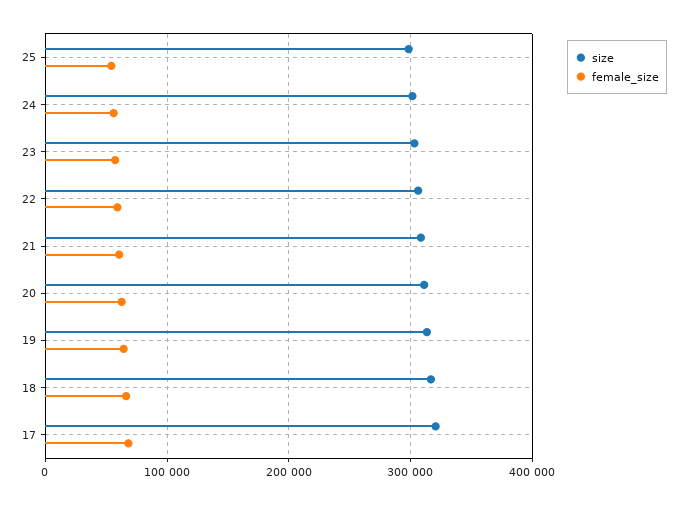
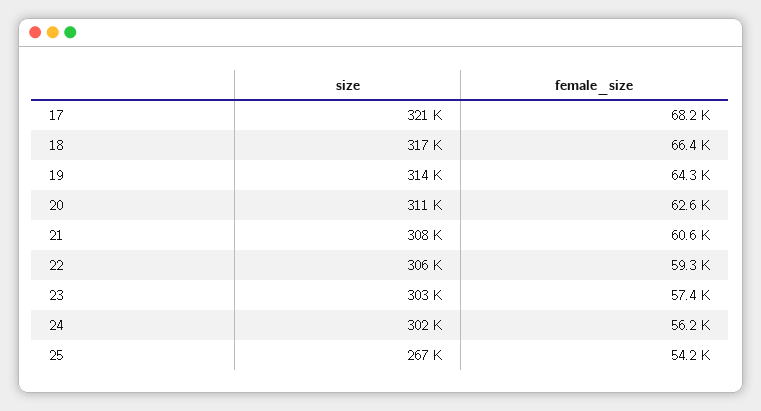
size, 25: 300000 -> 267000

